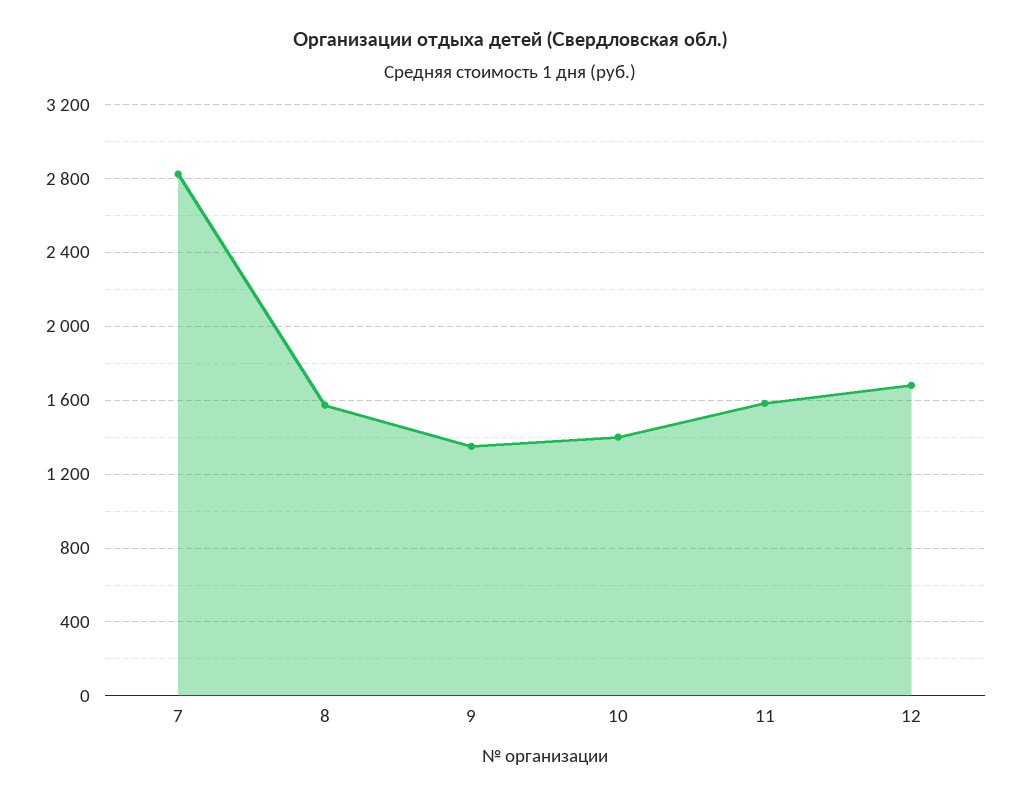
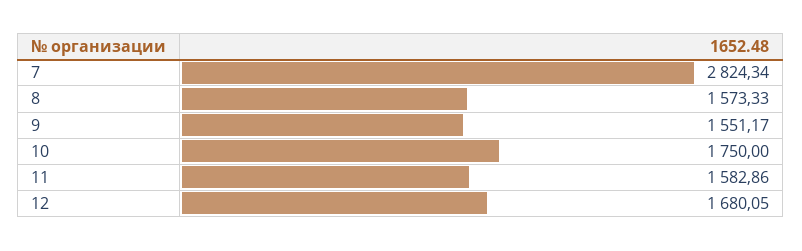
9: 1350 -> 1551.17
10: 1400 -> 1750

